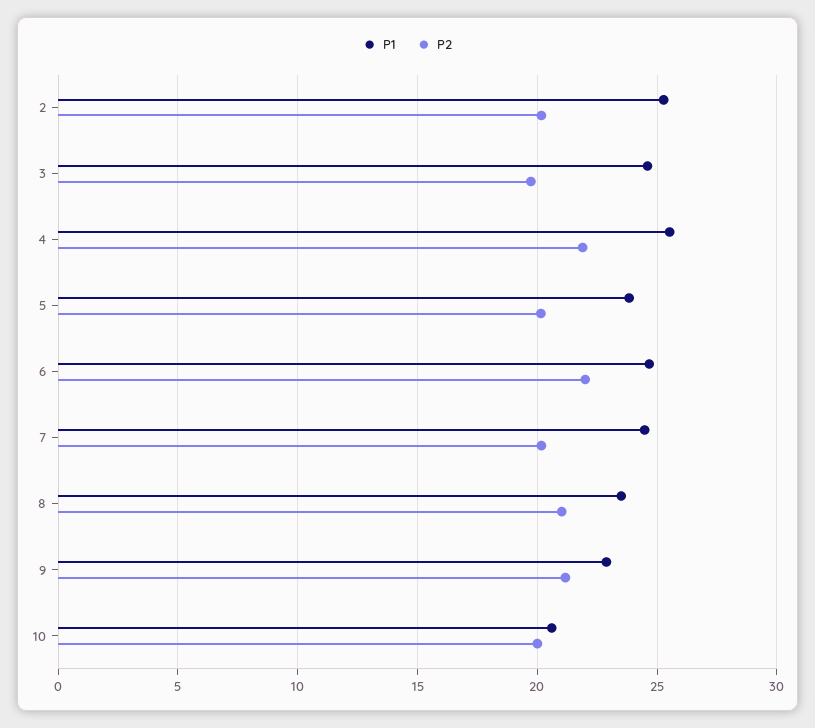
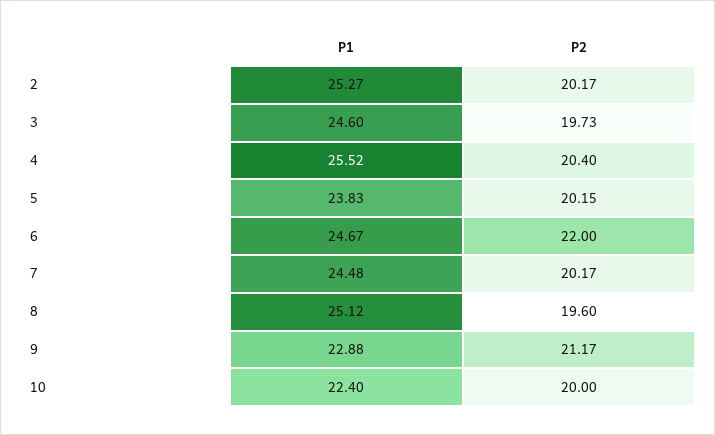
P2, 4: 22 -> 20.4
P1, 8: 23.5 -> 25.12
P2, 8: 21 -> 19.6
P1, 10: 20.5 -> 22.4

